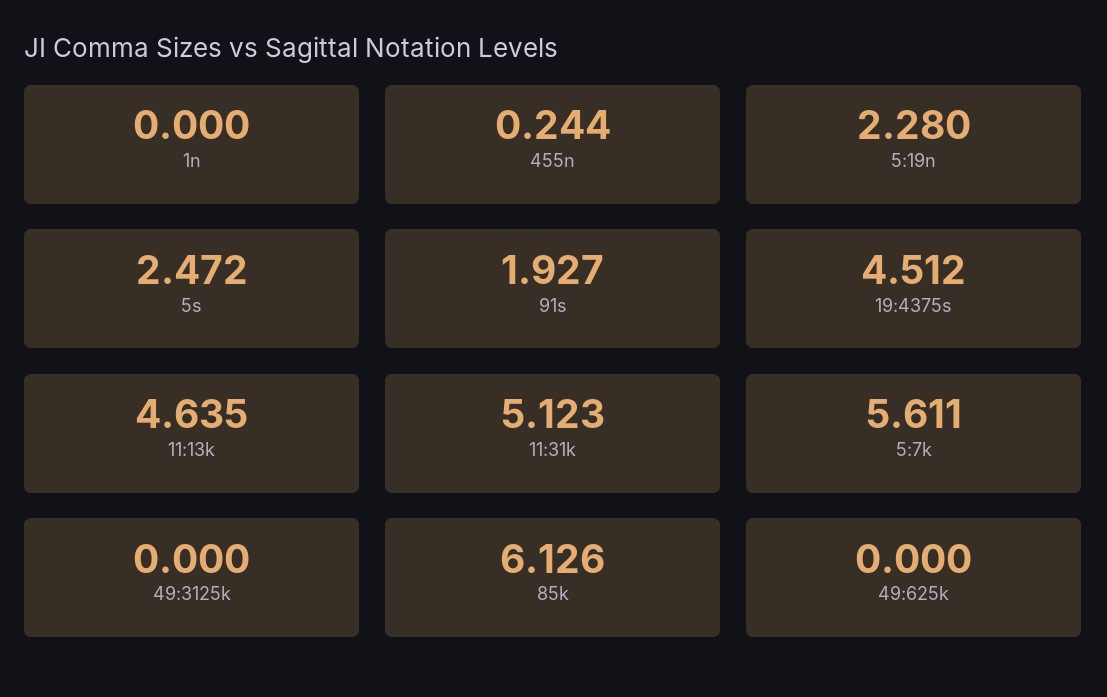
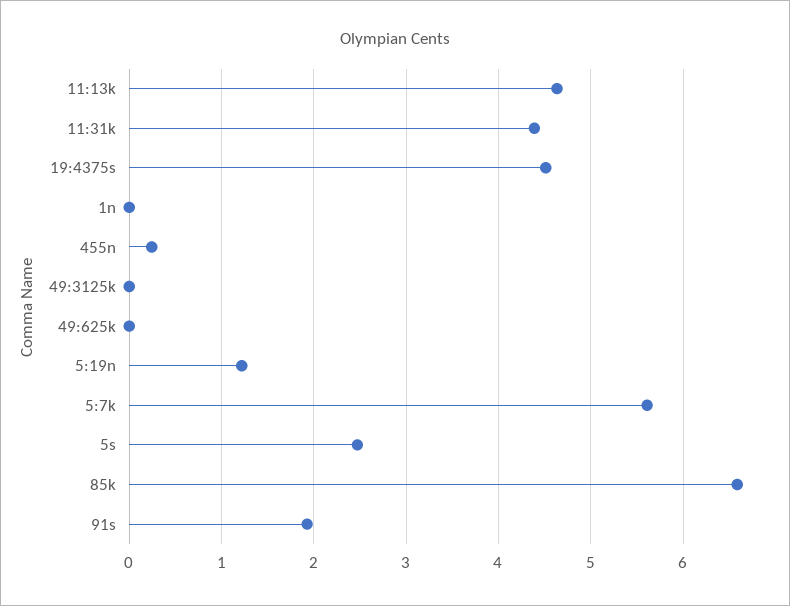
5:19n: 2.28 -> 1.2
11:31k: 5.123 -> 4.4
85k: 6.126 -> 6.6

